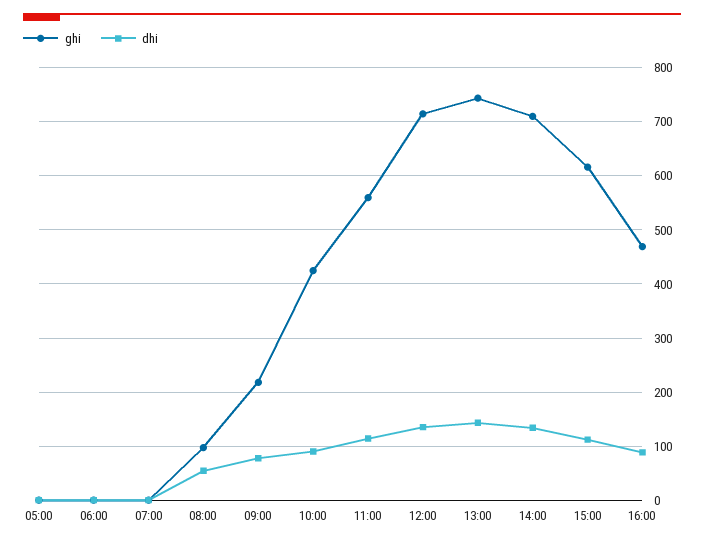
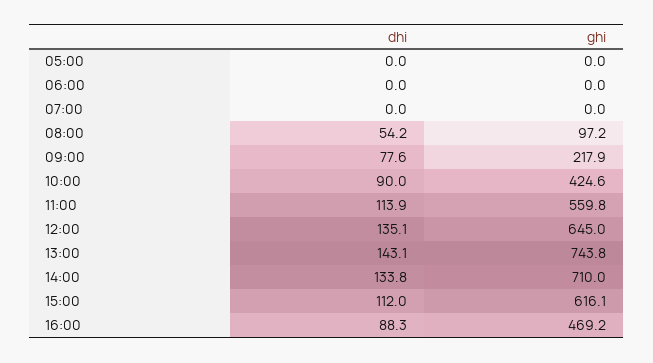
ghi, 12:00: 720 -> 645

